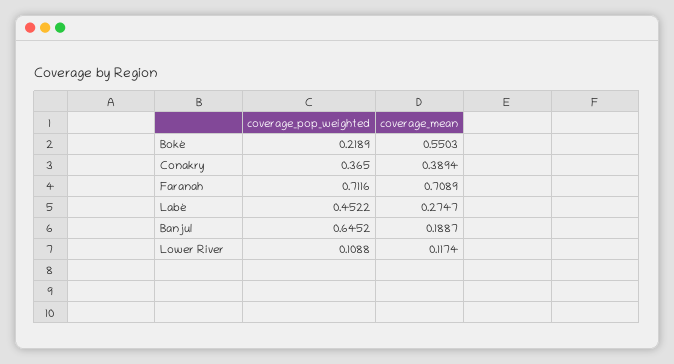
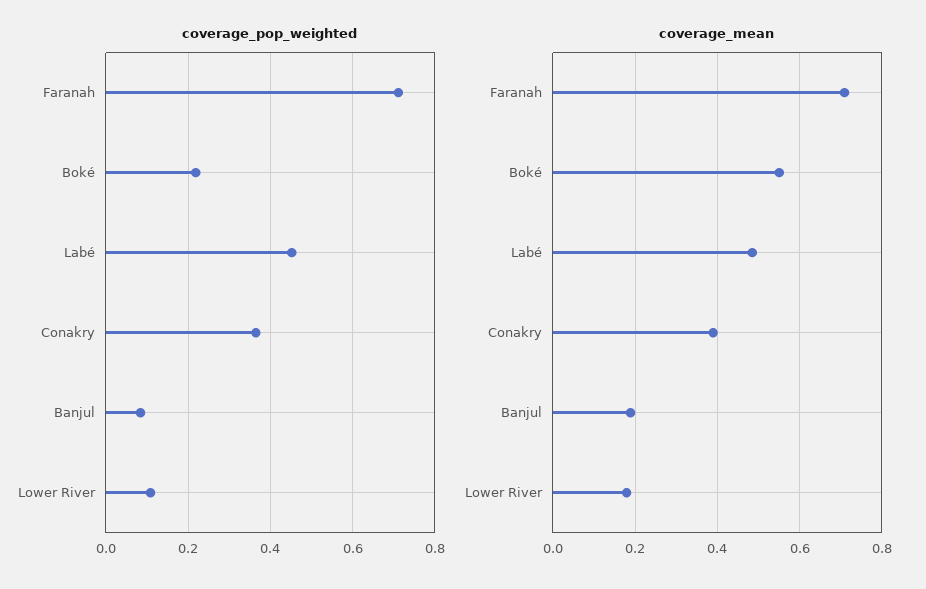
coverage_mean, Labé: 0.2747 -> 0.48
coverage_pop_weighted, Banjul: 0.6452 -> 0.08
coverage_mean, Lower River: 0.1174 -> 0.18

